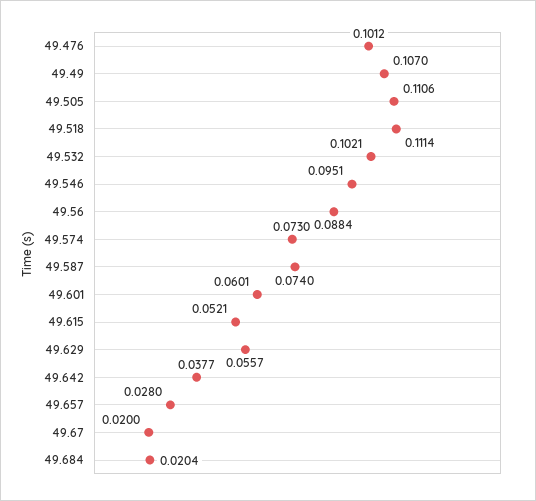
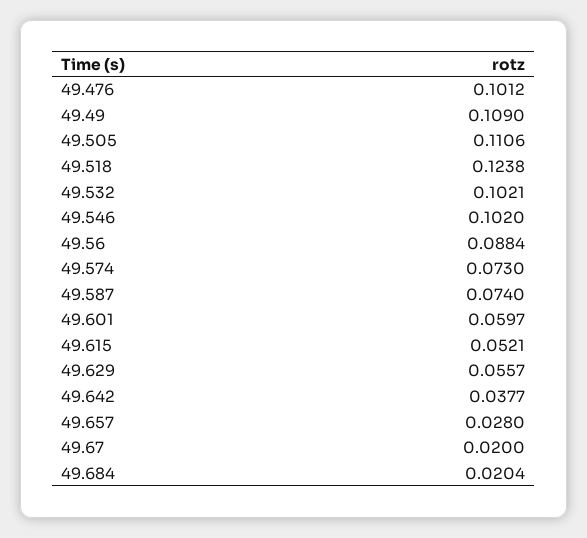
49.49: 0.107 -> 0.109
49.518: 0.1114 -> 0.1238
49.546: 0.0951 -> 0.102
49.601: 0.0601 -> 0.0597

